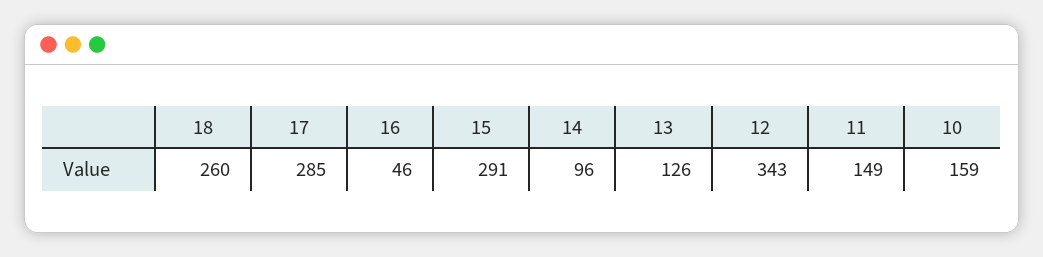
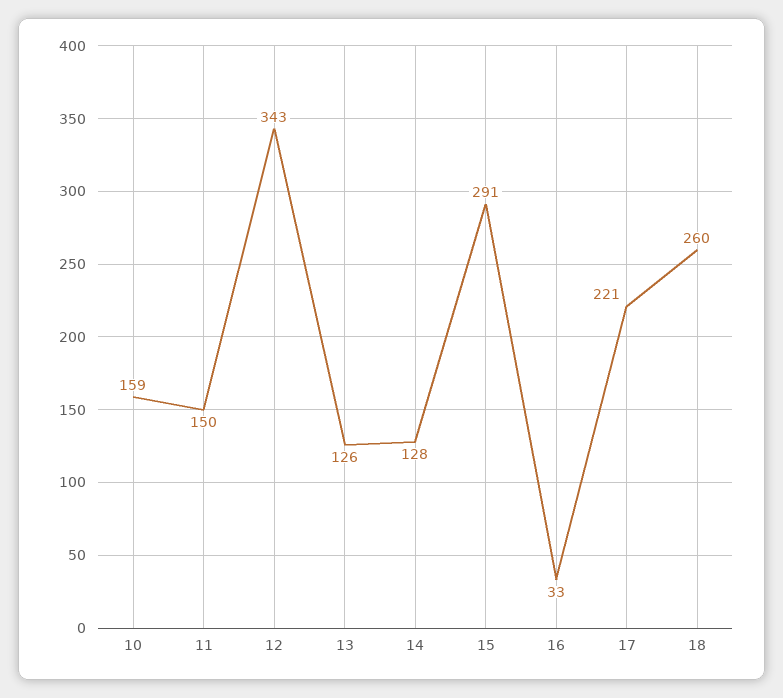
17: 285 -> 221
16: 46 -> 33
14: 96 -> 128
11: 149 -> 150

